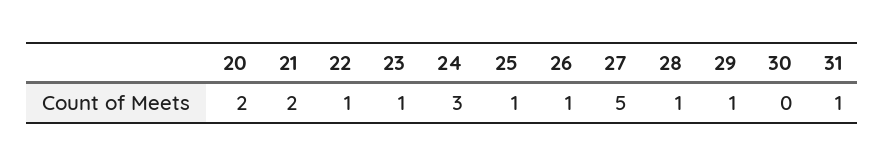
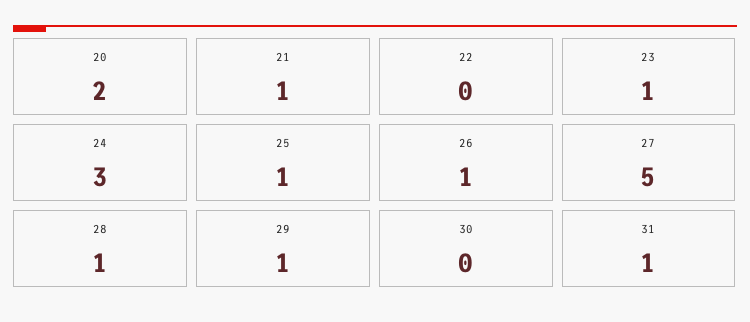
21: 2 -> 1
22: 1 -> 0

